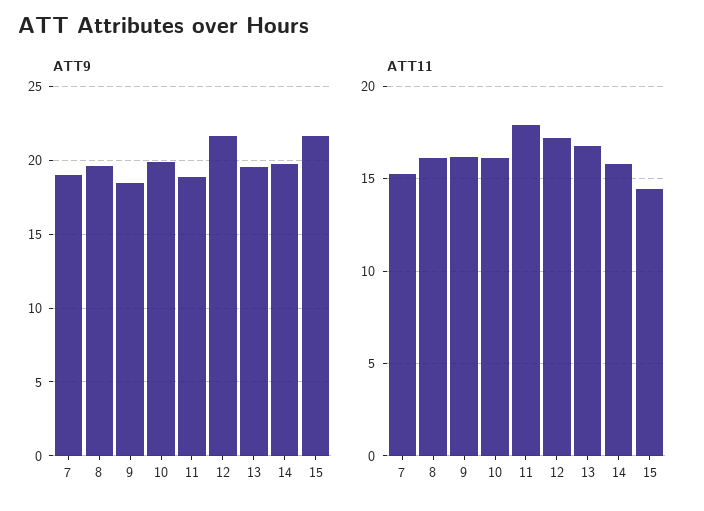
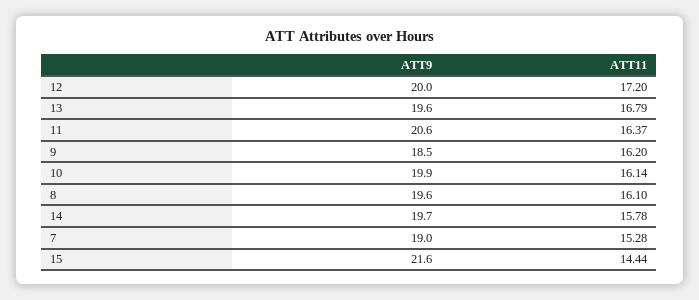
ATT9, 11: 19 -> 20.6
ATT9, 12: 21.5 -> 20
ATT11, 11: 18 -> 16.37

